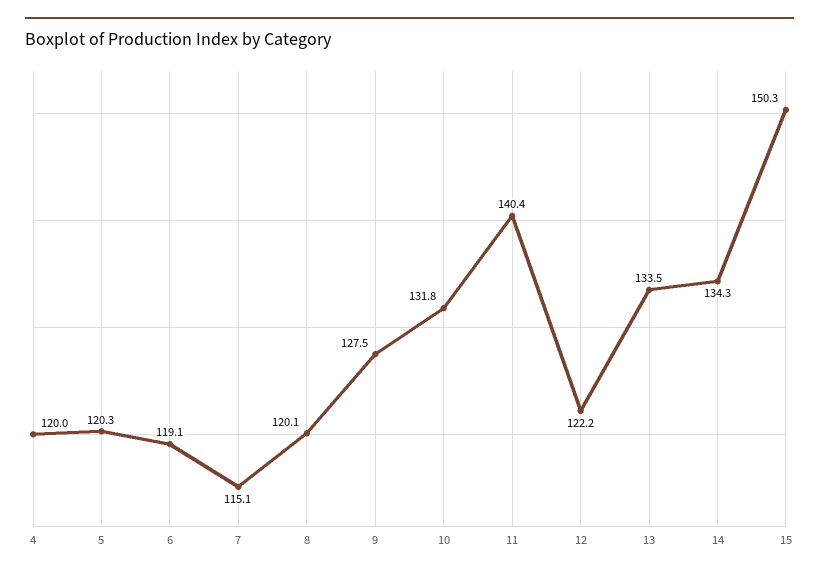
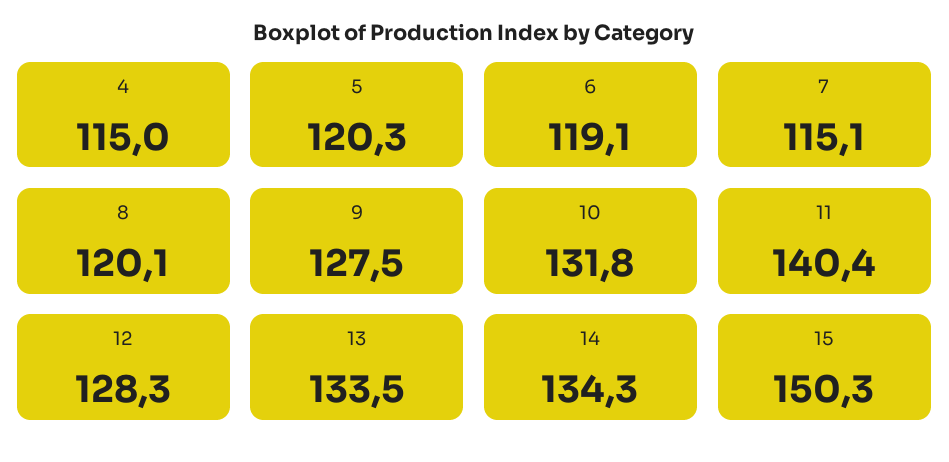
4: 120 -> 115
12: 122.2 -> 128.3

